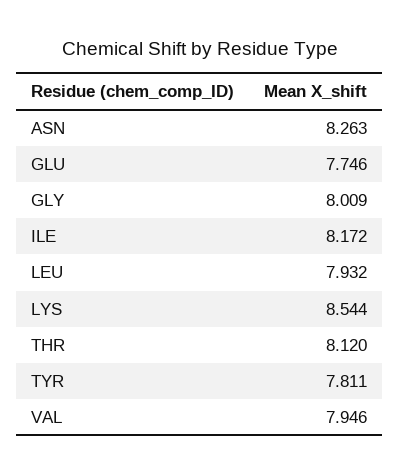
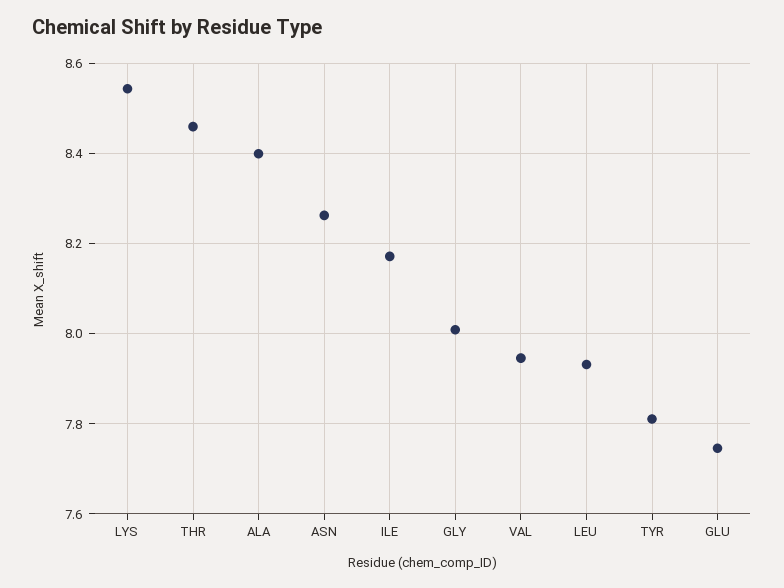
THR: 8.12 -> 8.46
ALA: none -> 8.4

